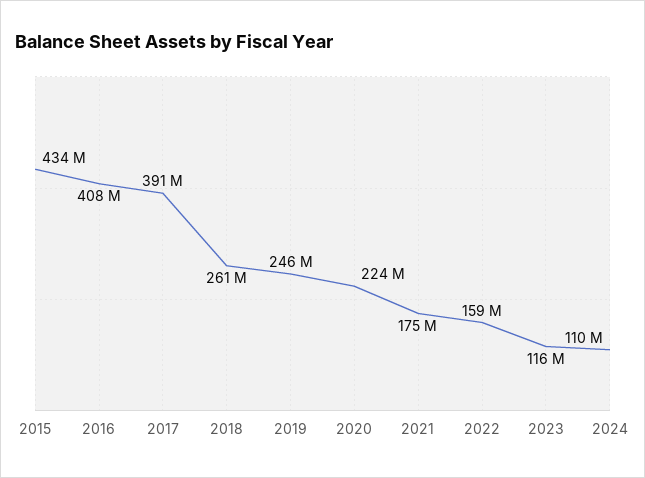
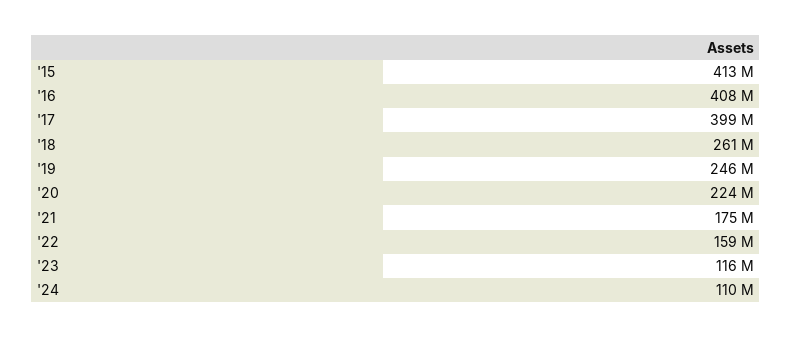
2015: 434000000 -> 413000000
2017: 391000000 -> 399000000

